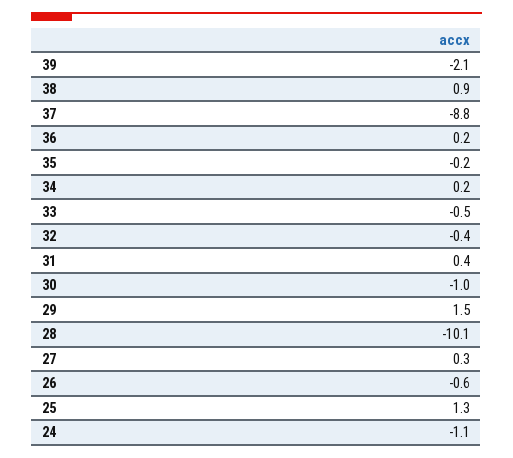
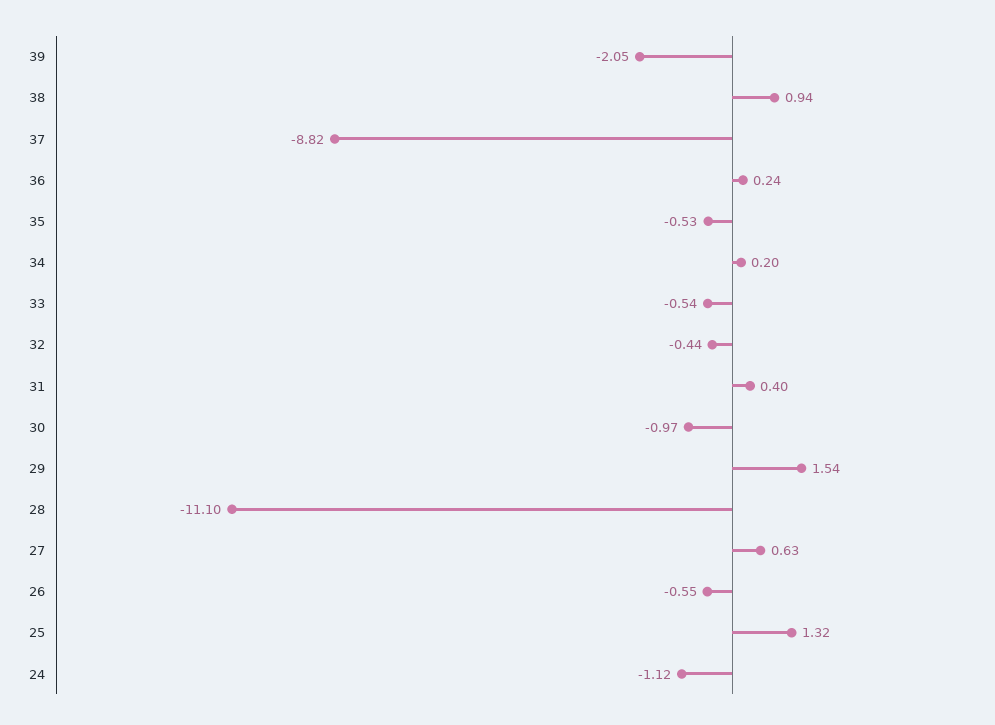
35: -0.2 -> -0.53
28: -10.1 -> -11.1
27: 0.3 -> 0.63

